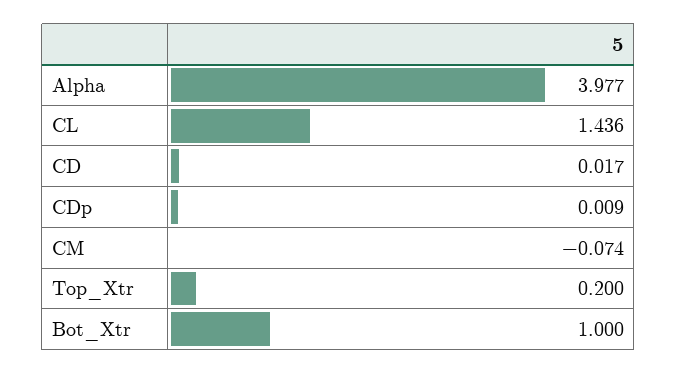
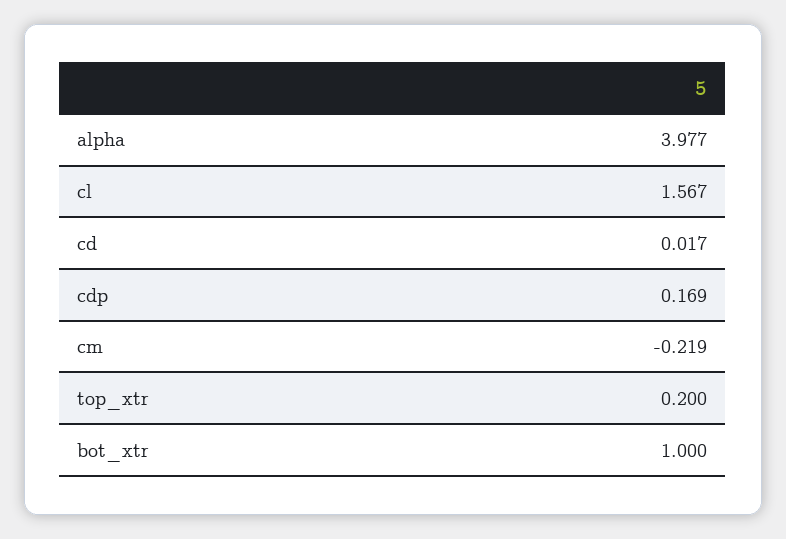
CL: 1.436 -> 1.567
CDp: 0.009 -> 0.169
CM: -0.074 -> -0.219

